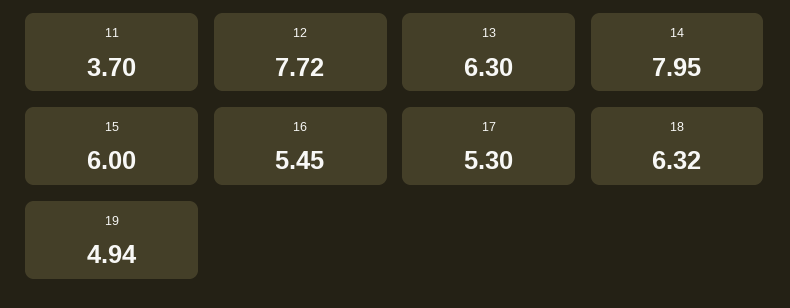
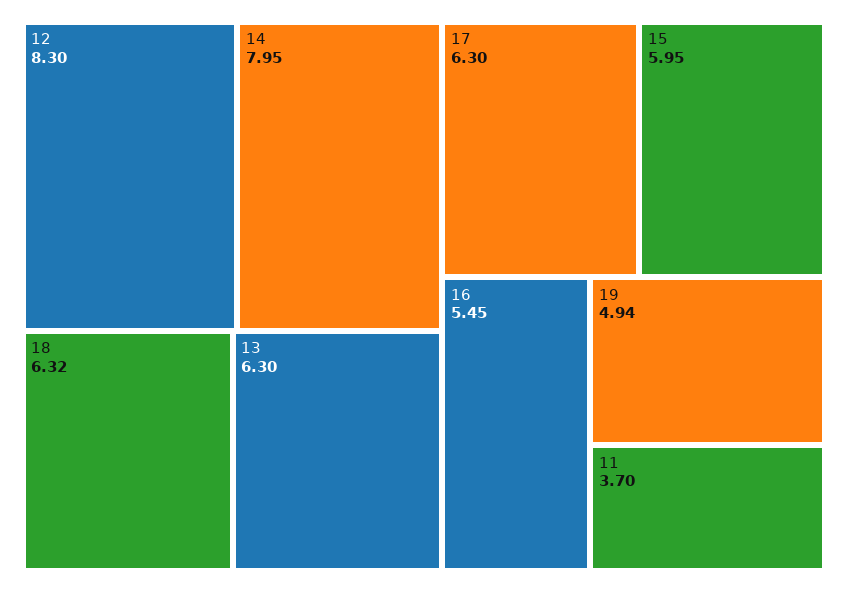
12: 7.72 -> 8.3
15: 6 -> 5.95
17: 5.3 -> 6.3

